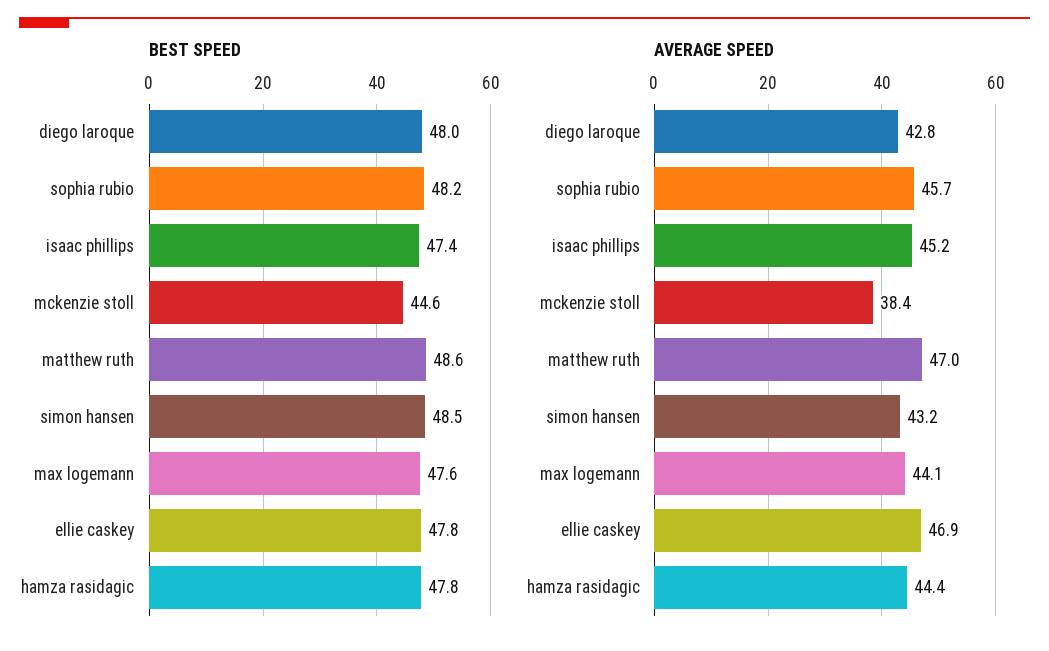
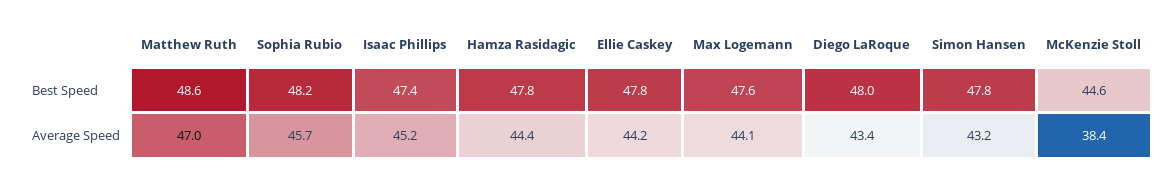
BEST SPEED, simon hansen: 48.5 -> 47.8
AVERAGE SPEED, diego laroque: 42.8 -> 43.4
AVERAGE SPEED, ellie caskey: 46.9 -> 44.2

